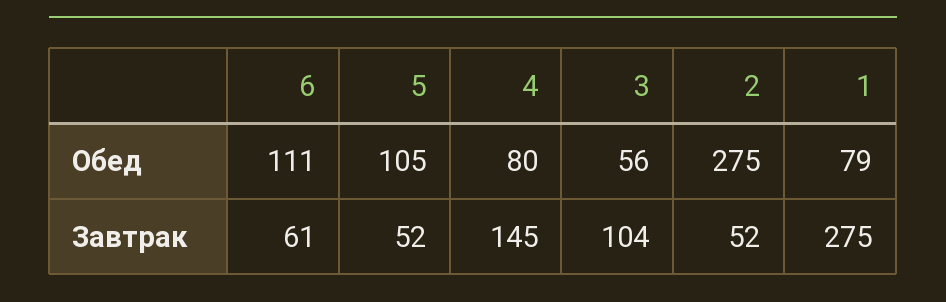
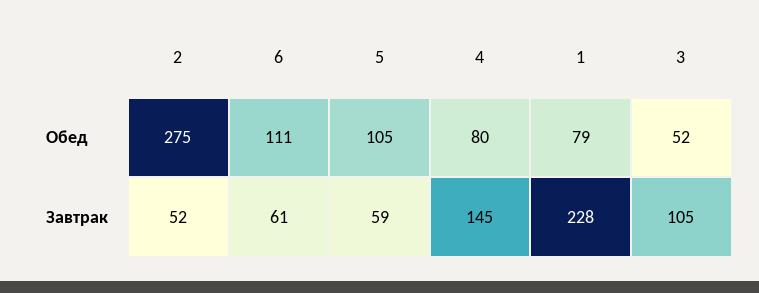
3, Обед: 56 -> 52
5, Завтрак: 52 -> 59
3, Завтрак: 104 -> 105
1, Завтрак: 275 -> 228

